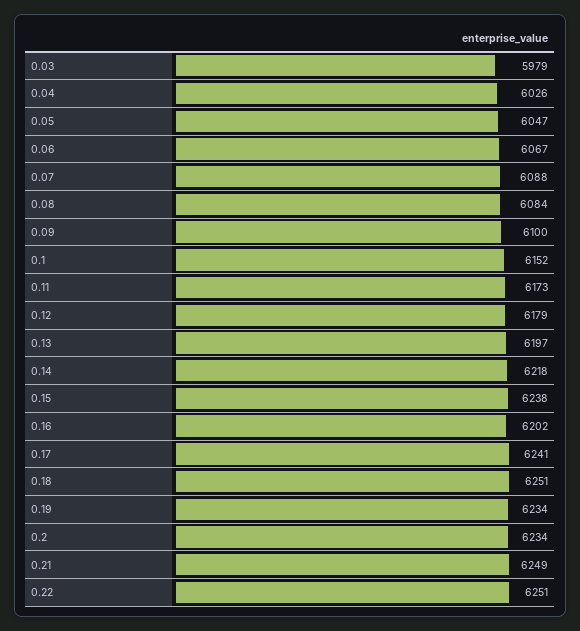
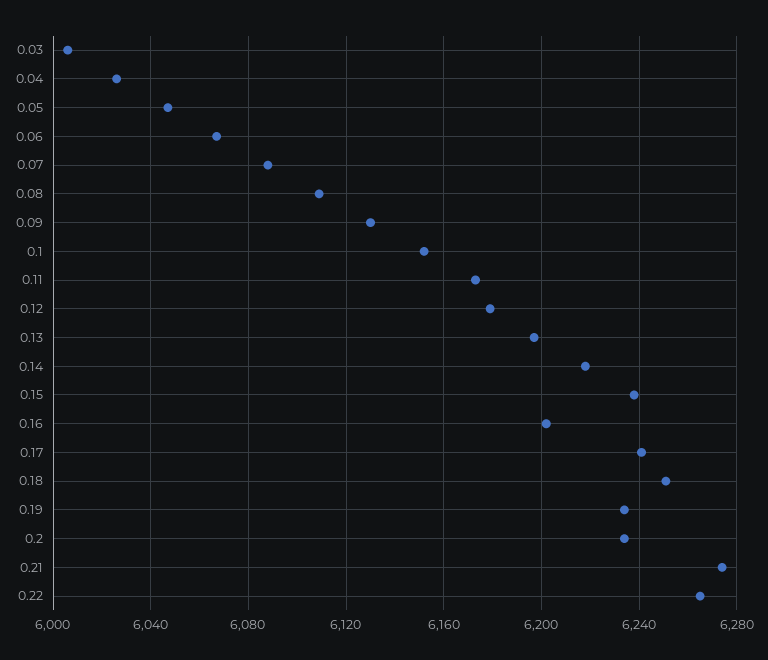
0.03: 5979 -> 6005
0.08: 6084 -> 6110
0.09: 6100 -> 6130
0.21: 6249 -> 6275
0.22: 6251 -> 6265

